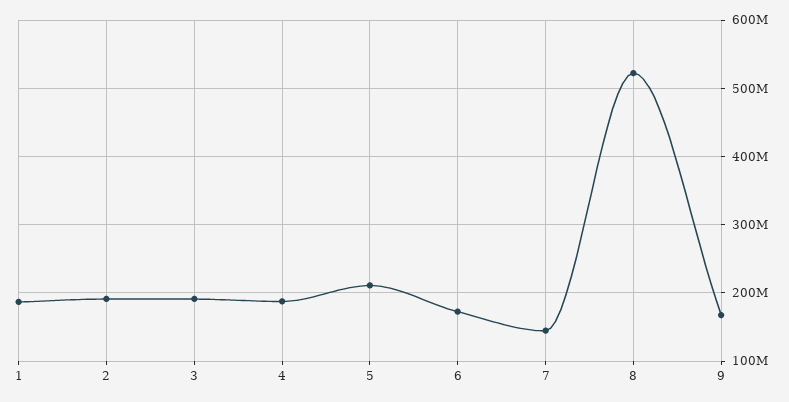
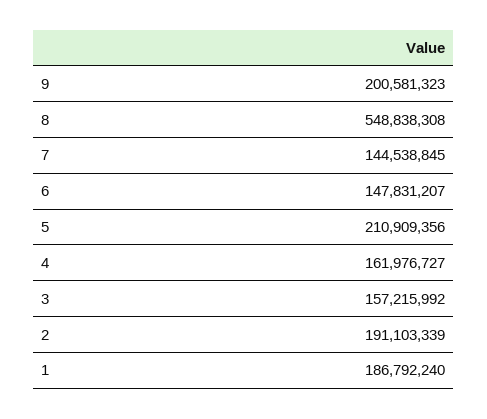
3: 190000000 -> 157215992
4: 190000000 -> 161976727
6: 170000000 -> 147831207
8: 520000000 -> 548838308
9: 170000000 -> 200581323

